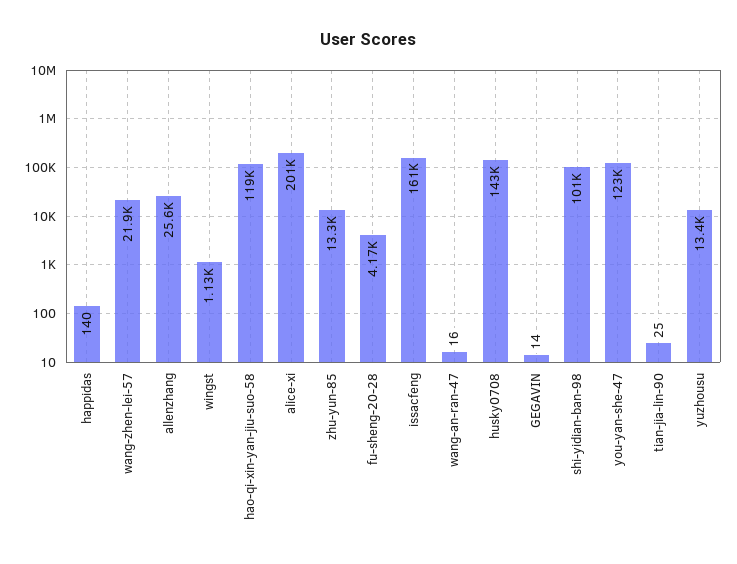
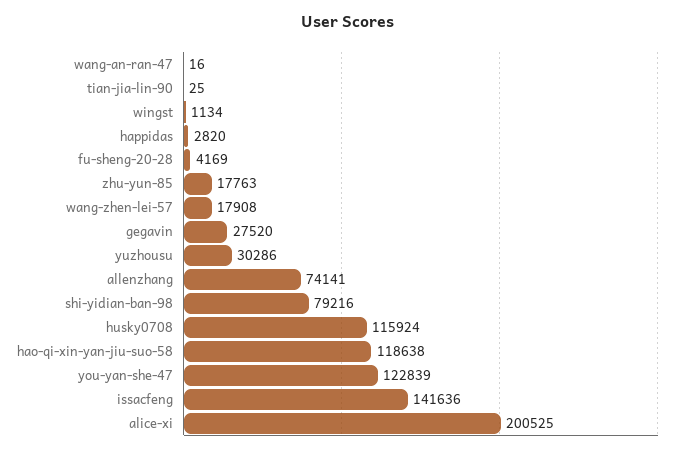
happidas: 140 -> 2820
wang-zhen-lei-57: 21900 -> 17908
allenzhang: 25600 -> 74141
zhu-yun-85: 13300 -> 17763
issacfeng: 161000 -> 141636
husky0708: 143000 -> 115924
GEGAVIN: 14 -> 27520
shi-yidian-ban-98: 101000 -> 79216
yuzhousu: 13400 -> 30286

